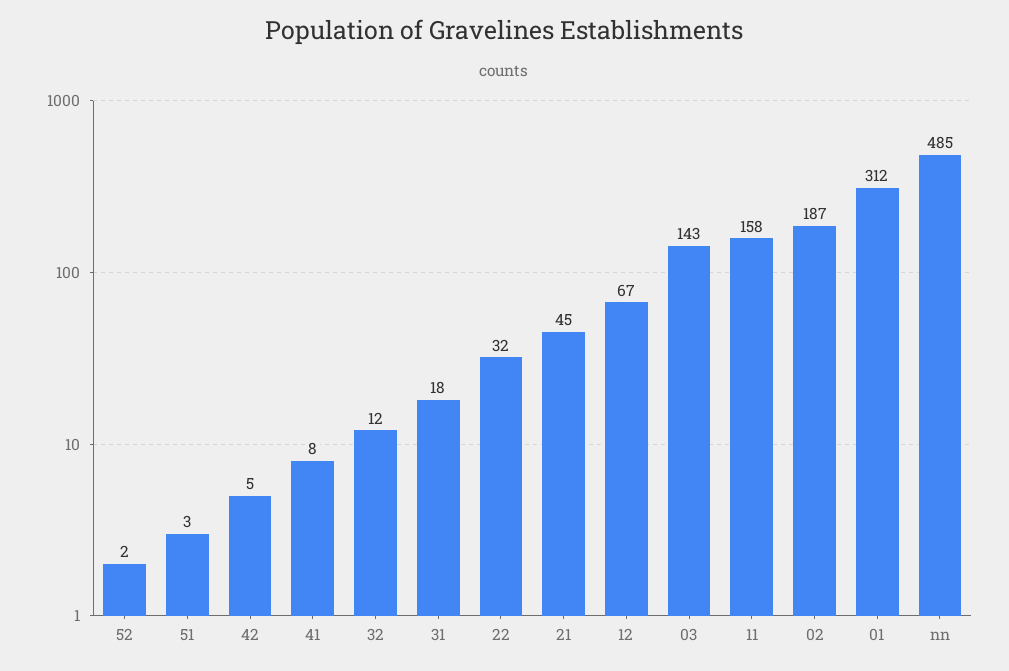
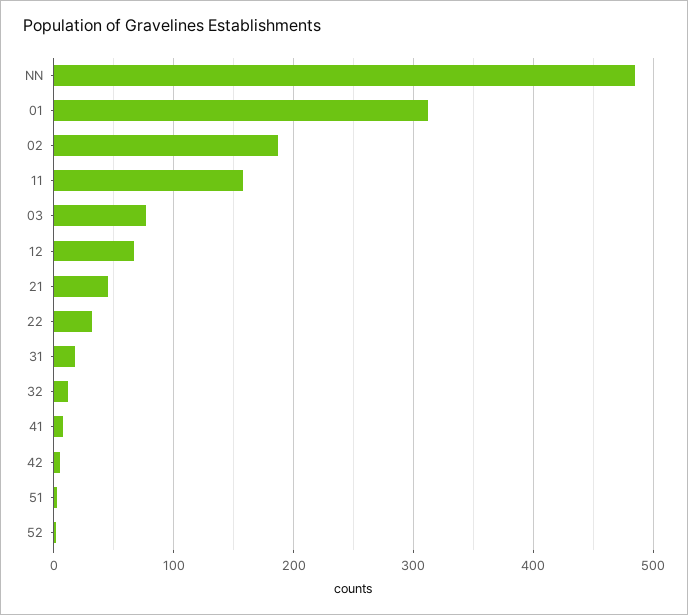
03: 143 -> 80

